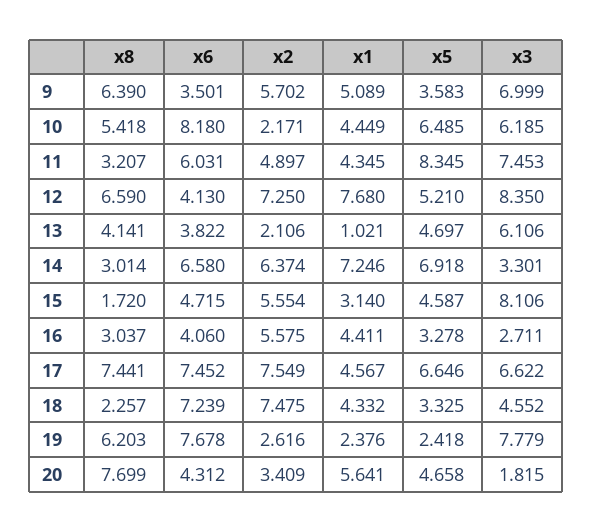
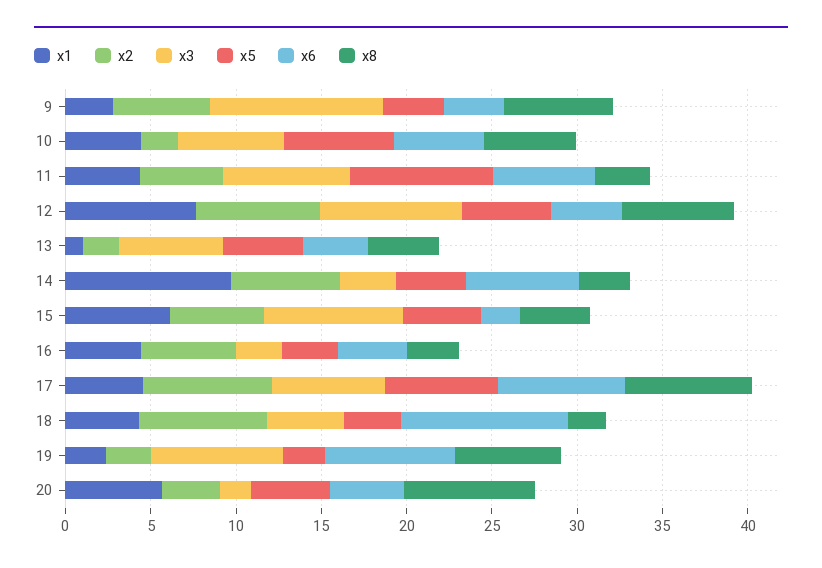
x1, 9: 5.089 -> 3
x3, 9: 6.999 -> 10
x6, 10: 8.18 -> 5
x1, 14: 7.246 -> 10
x5, 14: 6.918 -> 4
x8, 15: 1.72 -> 4
x6, 15: 4.715 -> 2
x1, 15: 3.14 -> 6
x6, 18: 7.239 -> 10

